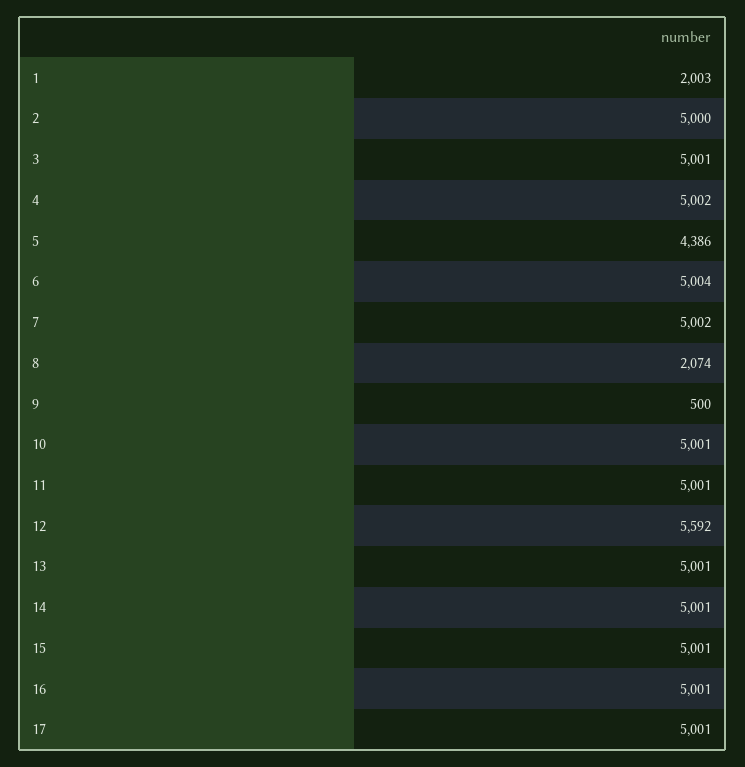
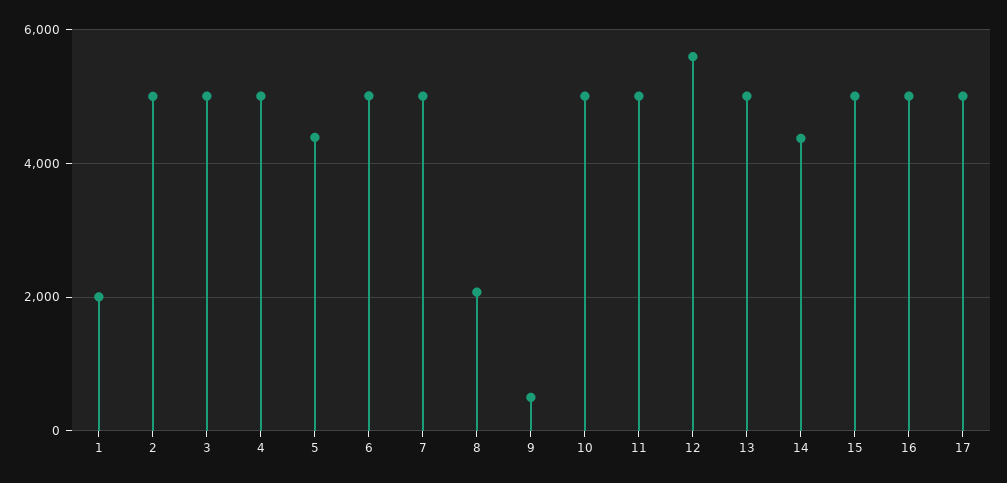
14: 5001 -> 4400

